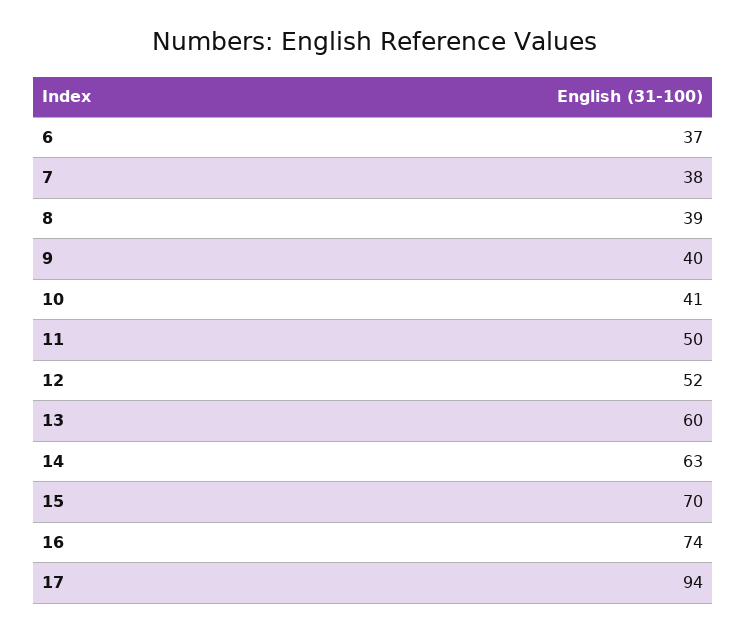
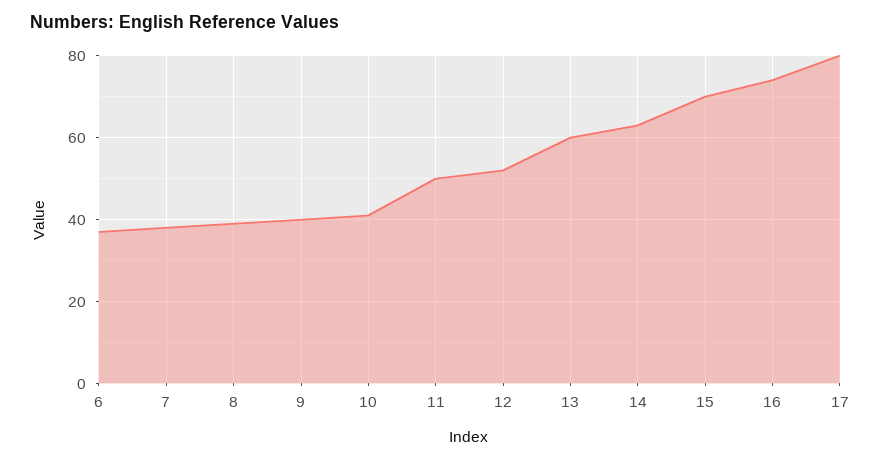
17: 94 -> 80

